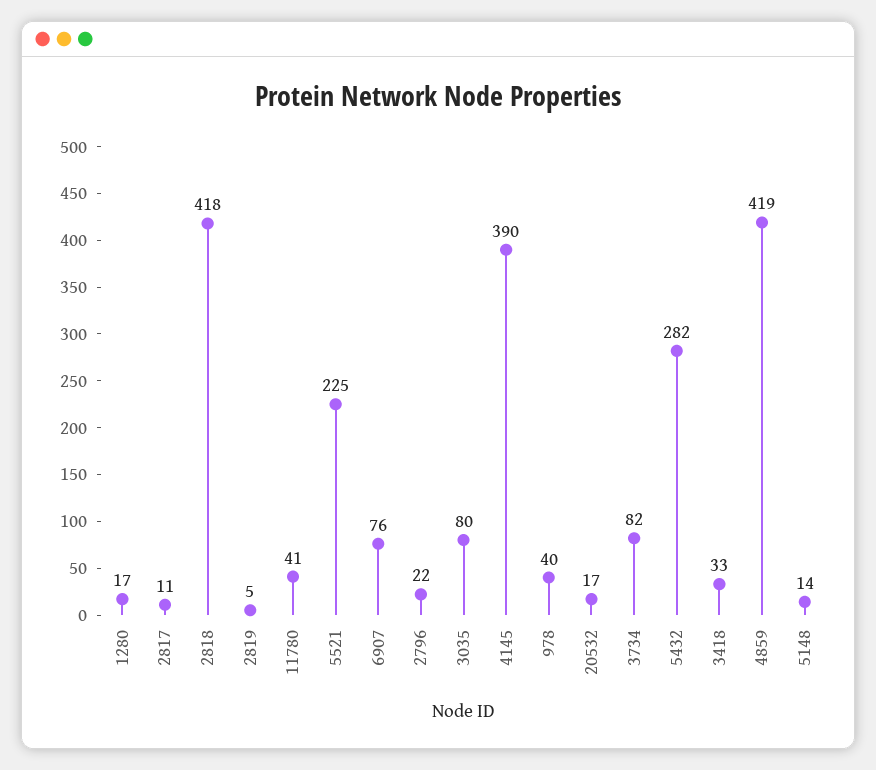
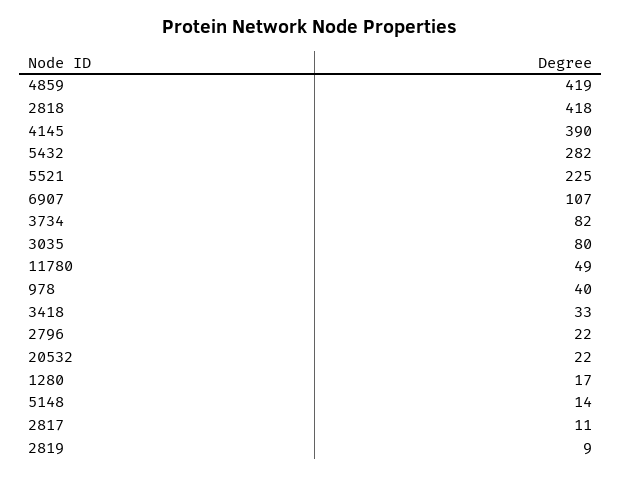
2819: 5 -> 9
11780: 41 -> 49
6907: 76 -> 107
20532: 17 -> 22

